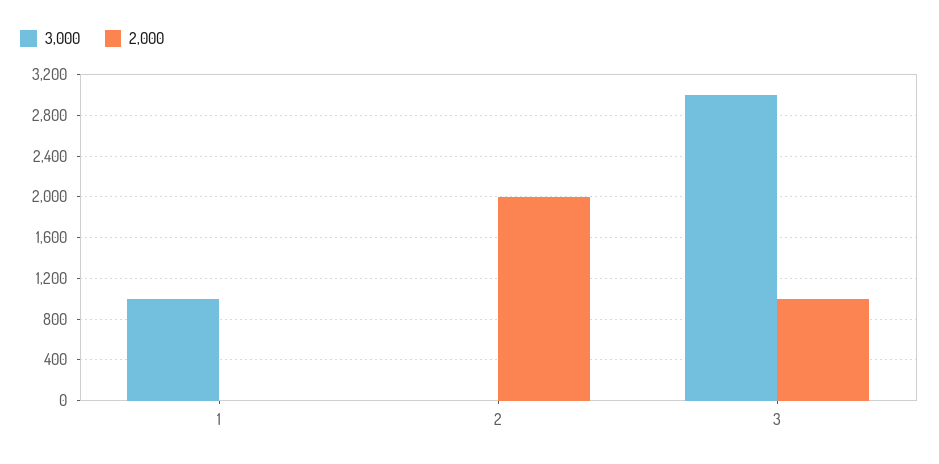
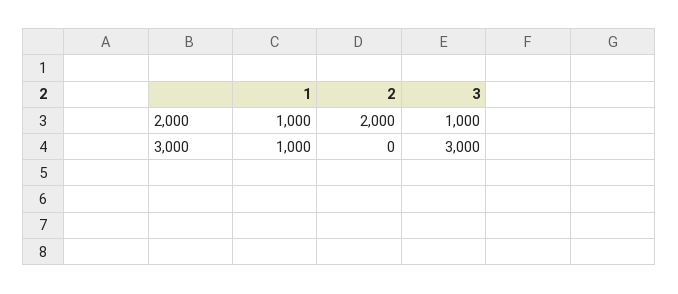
2,000, 1: 0 -> 1000

